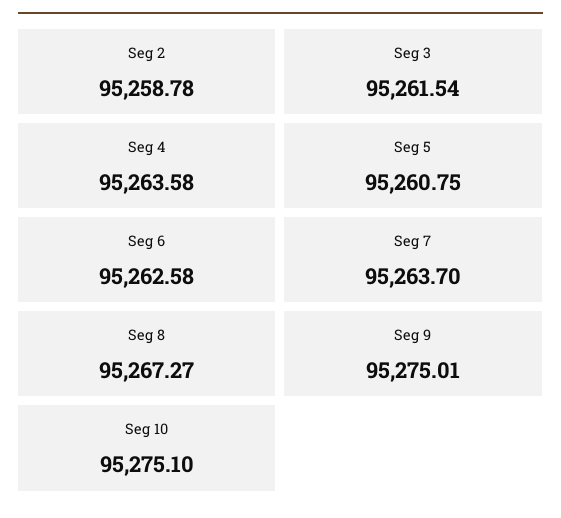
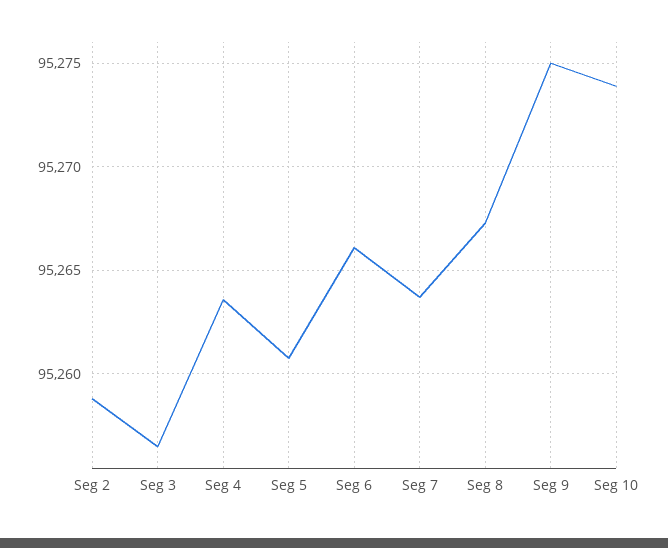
Seg 3: 95261.54 -> 95256.5
Seg 6: 95262.58 -> 95266
Seg 10: 95275.1 -> 95274

